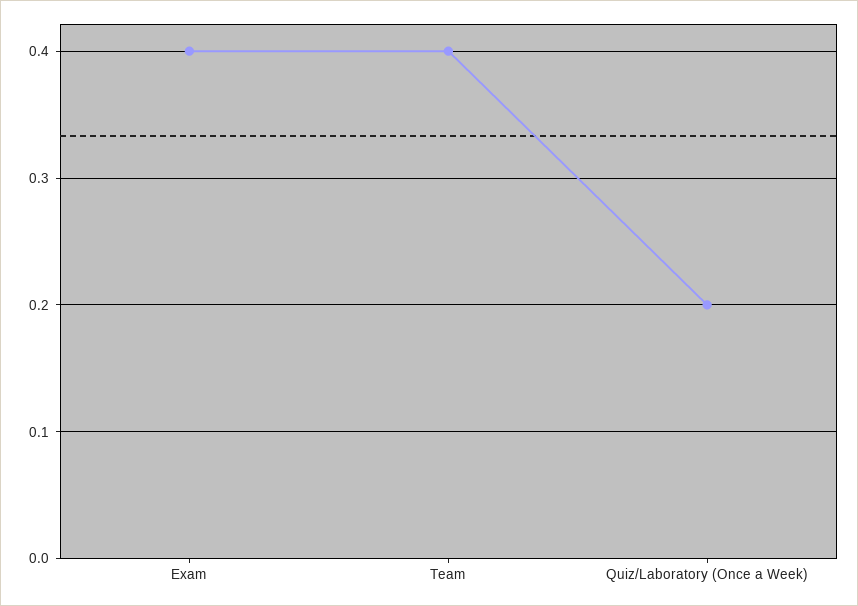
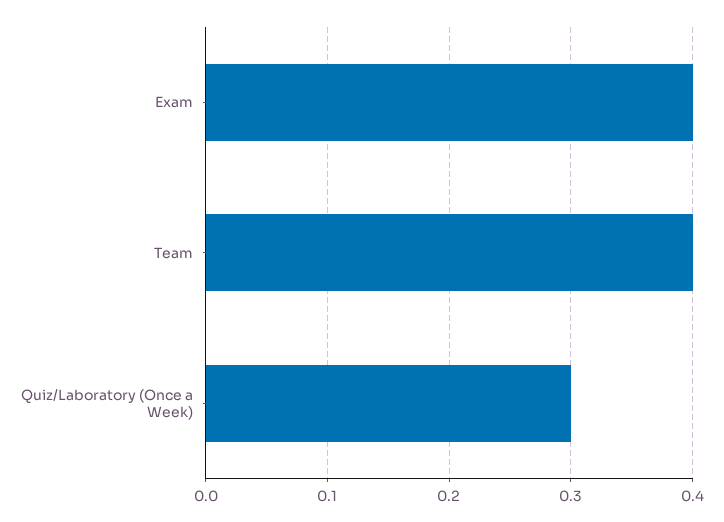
Quiz/Laboratory (Once a Week): 0.2 -> 0.3

